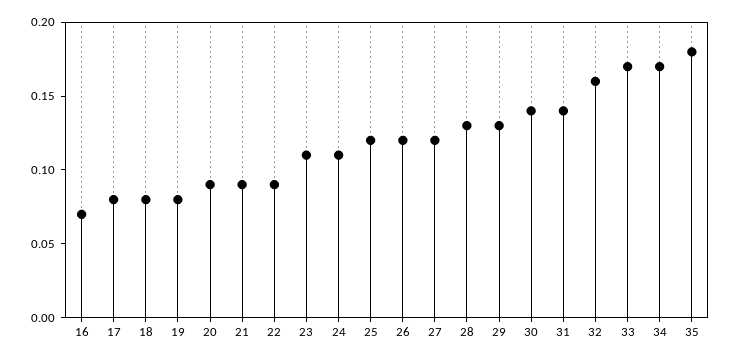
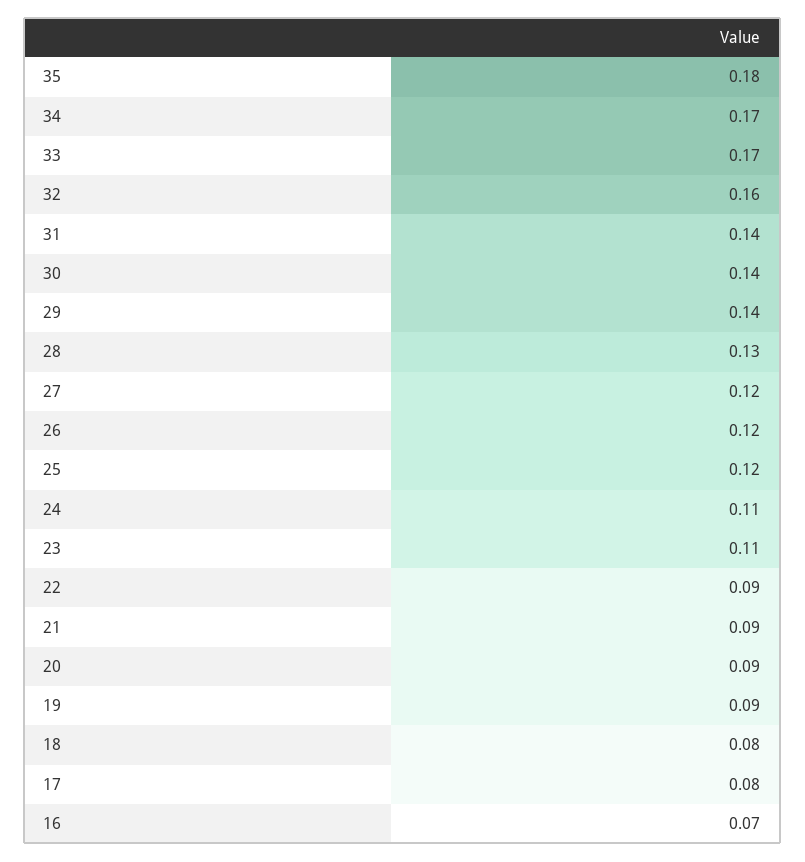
19: 0.08 -> 0.09
29: 0.13 -> 0.14

